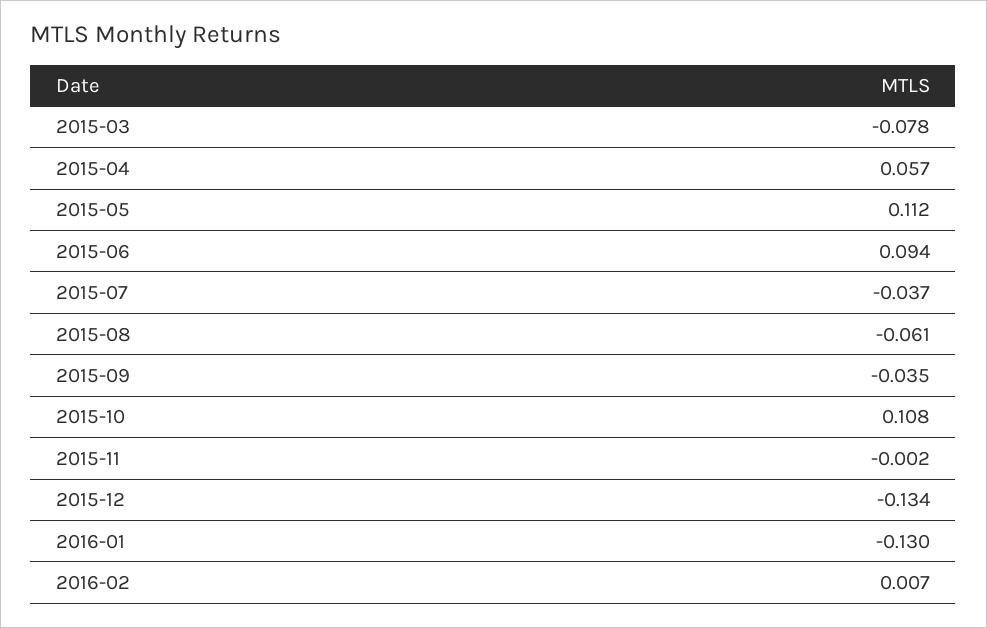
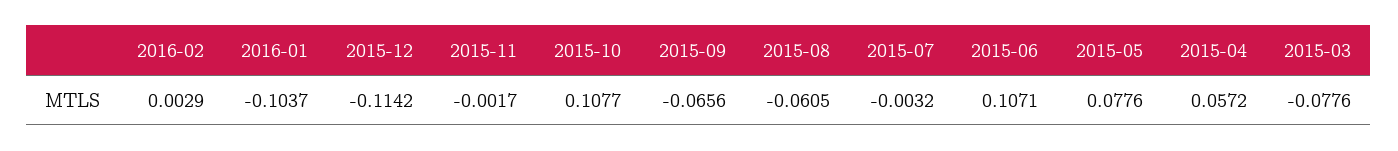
2015-05: 0.112 -> 0.0776
2015-06: 0.094 -> 0.1071
2015-07: -0.037 -> -0.0032
2015-09: -0.035 -> -0.0656
2015-12: -0.134 -> -0.1142
2016-01: -0.13 -> -0.1037
2016-02: 0.007 -> 0.0029

